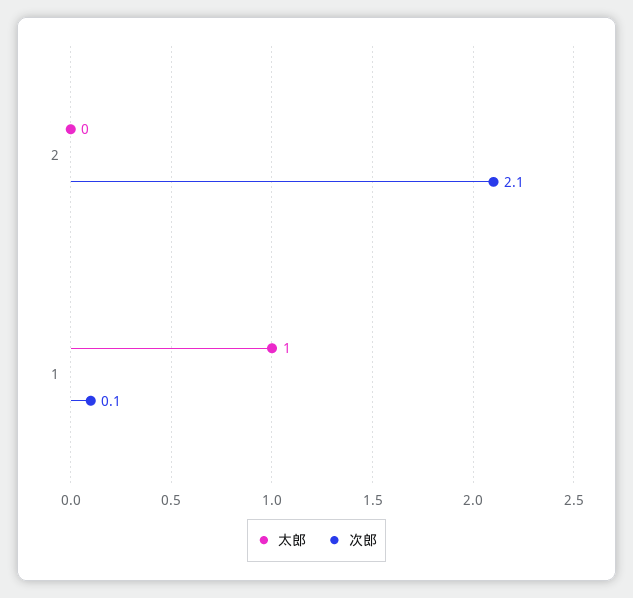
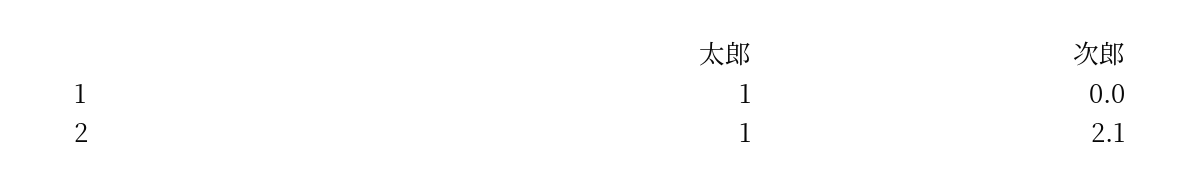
太郎, 2: 0 -> 1
次郎, 1: 0.1 -> 0

